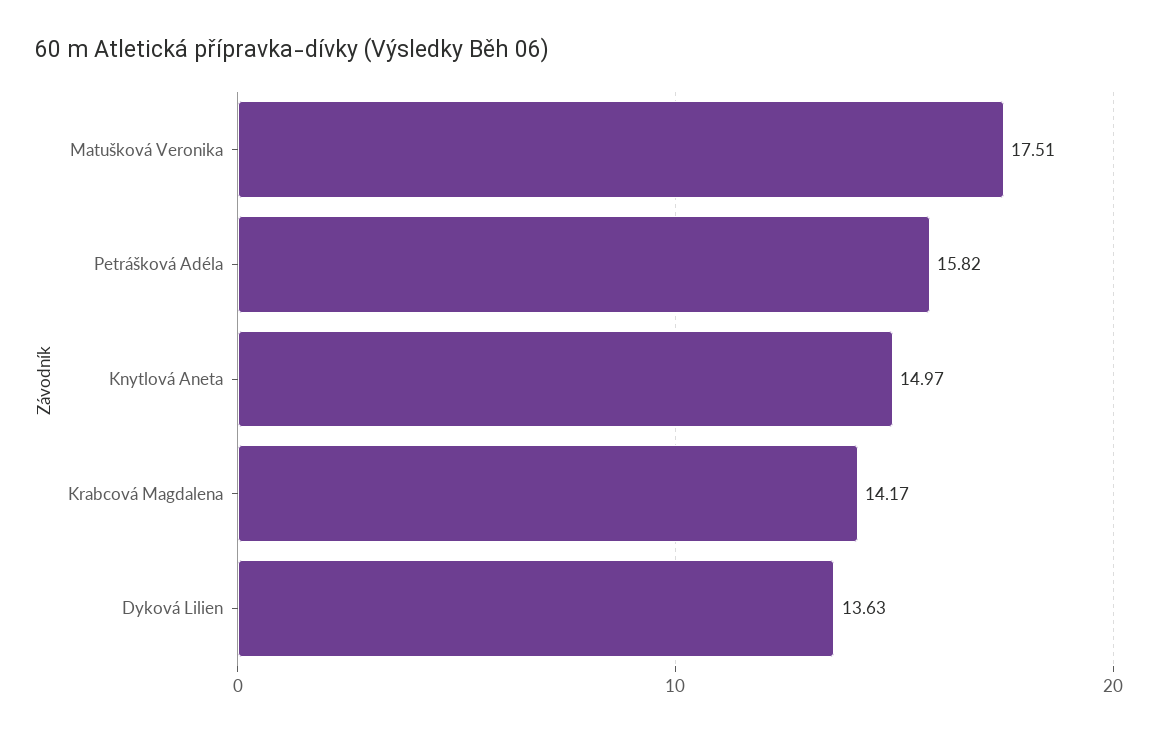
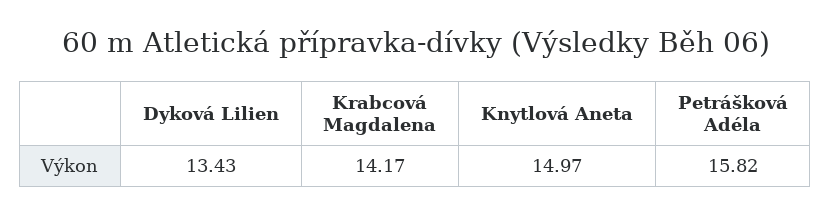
Matušková Veronika: 17.51 -> none
Dyková Lilien: 13.63 -> 13.43

